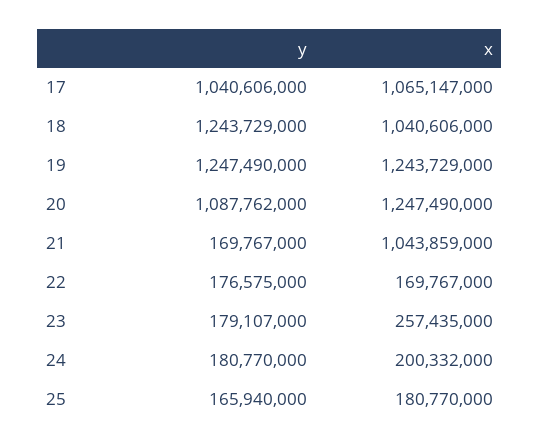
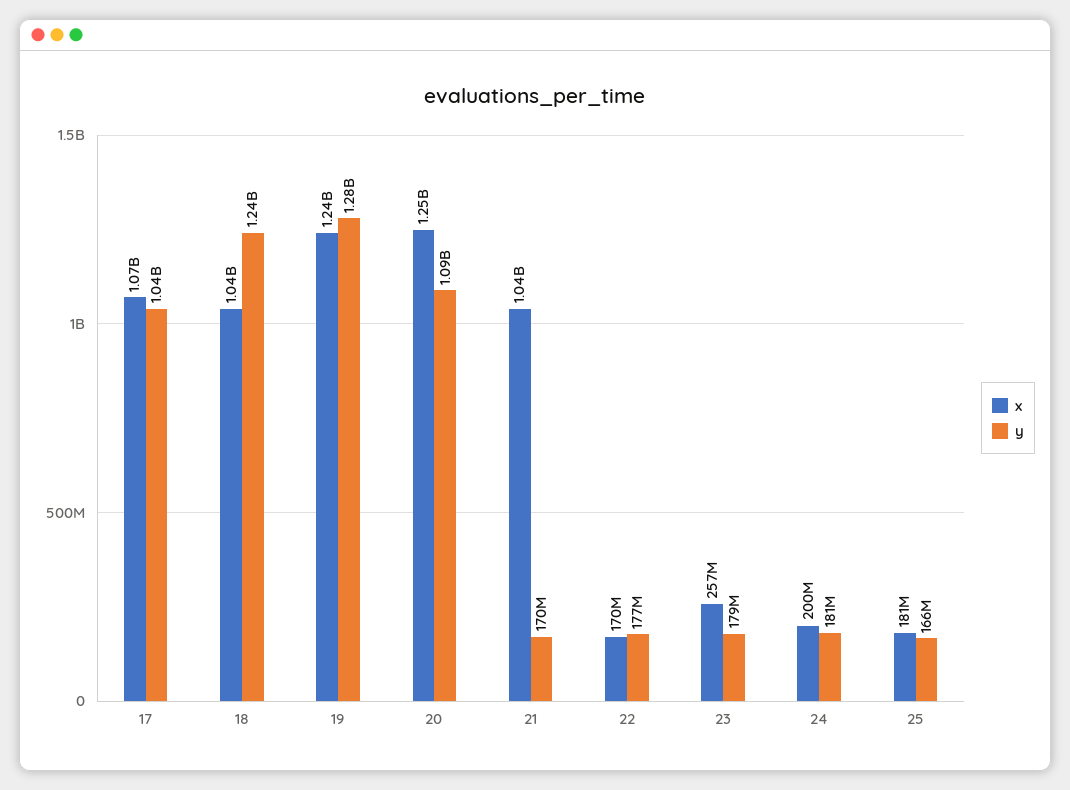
y, 19: 1247490000 -> 1280000000

